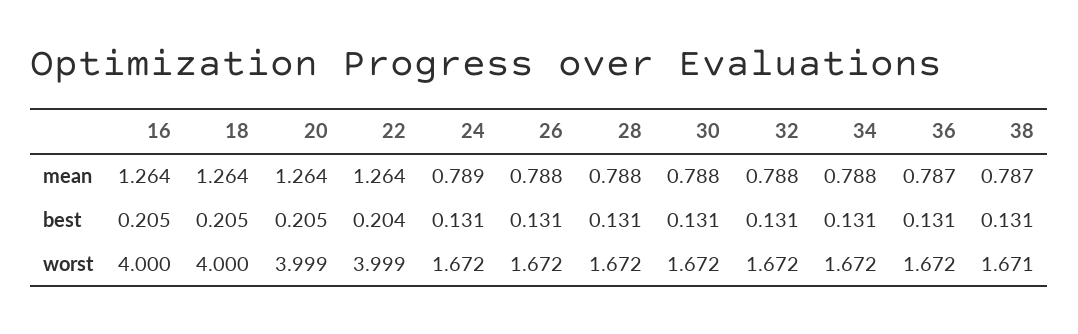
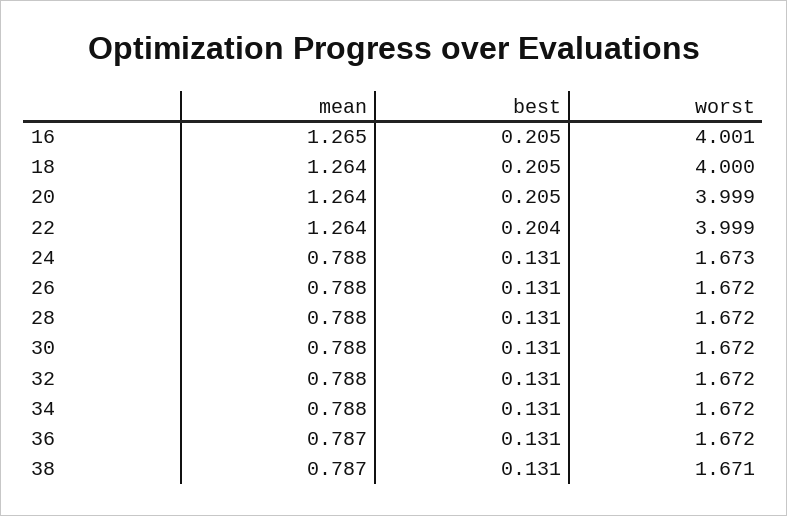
16, mean: 1.264 -> 1.265
24, mean: 0.789 -> 0.788
16, worst: 4 -> 4.001
24, worst: 1.672 -> 1.673

